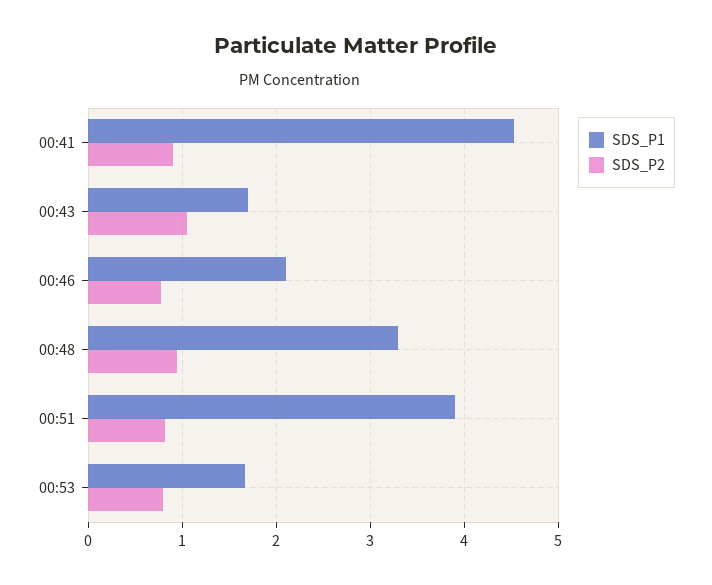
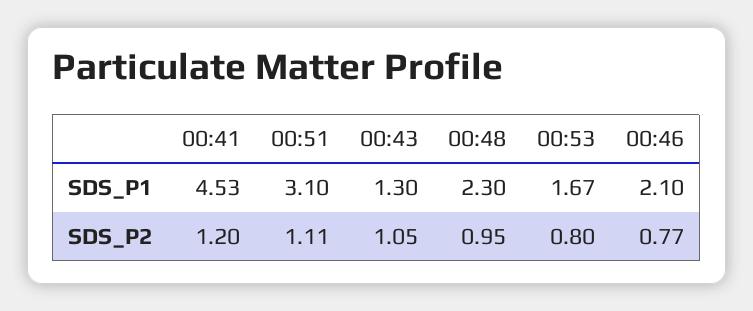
SDS_P2, 00:41: 0.9 -> 1.2
SDS_P1, 00:43: 1.7 -> 1.3
SDS_P1, 00:48: 3.3 -> 2.3
SDS_P1, 00:51: 3.9 -> 3.1
SDS_P2, 00:51: 0.8 -> 1.11

